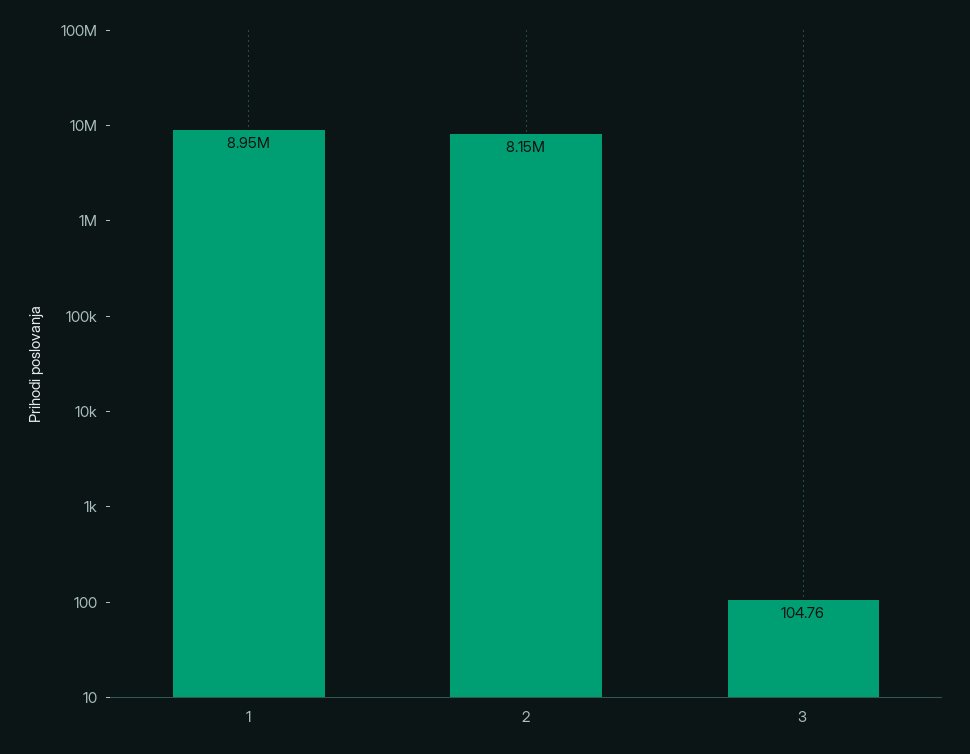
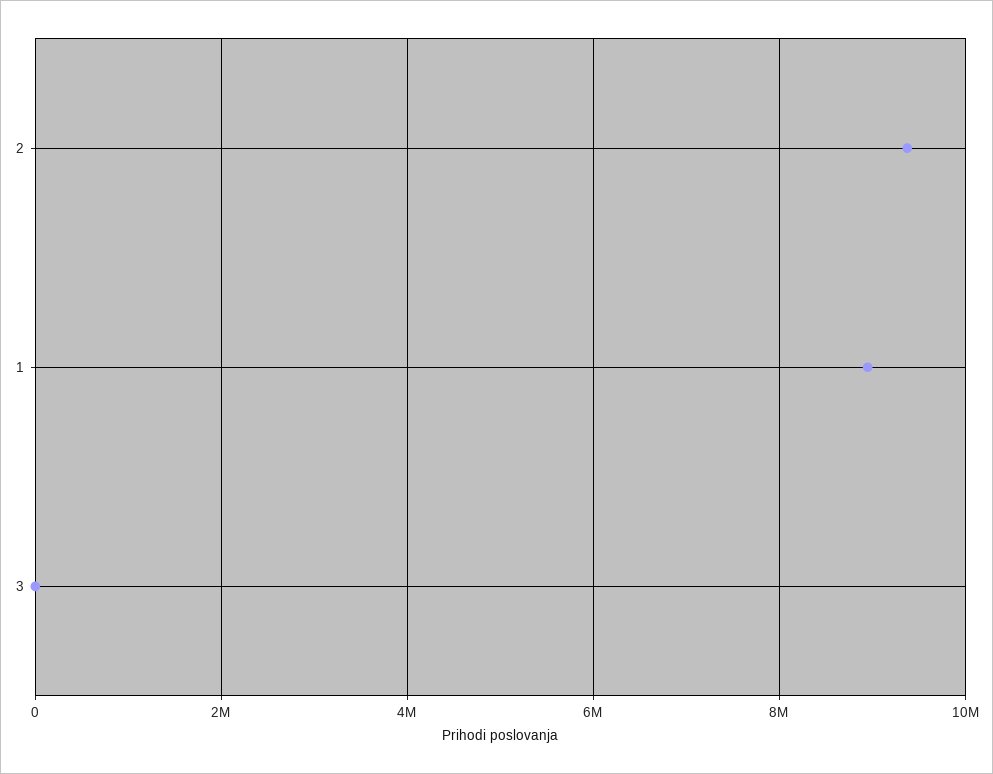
2: 8150000 -> 9400000

